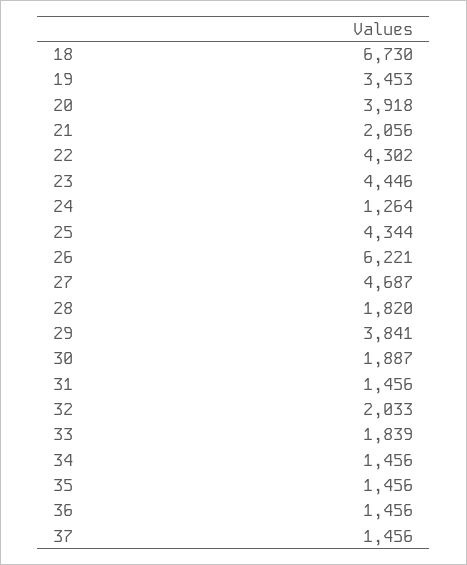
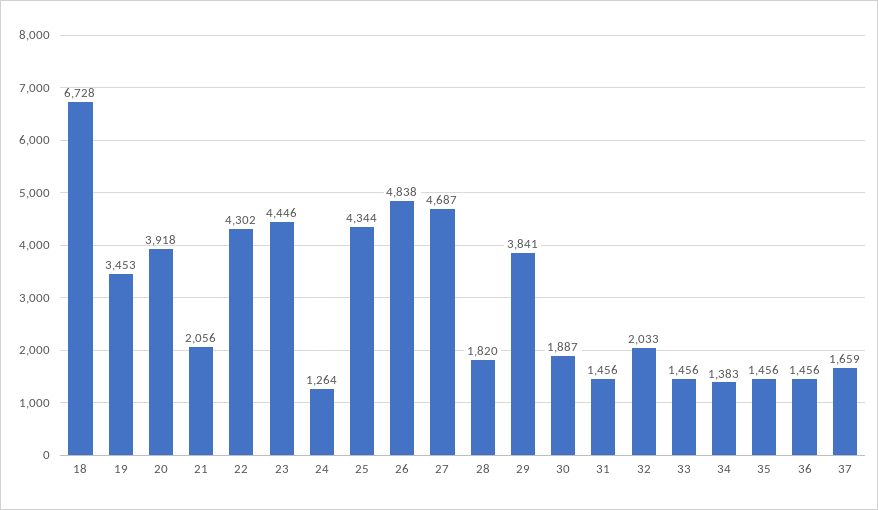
18: 6730 -> 6728
26: 6221 -> 4838
33: 1839 -> 1456
34: 1456 -> 1383
37: 1456 -> 1659

